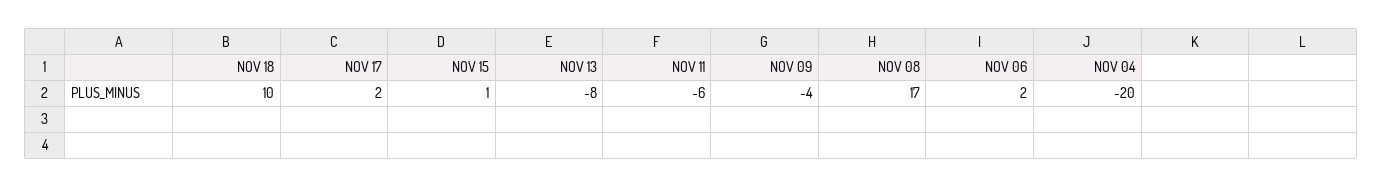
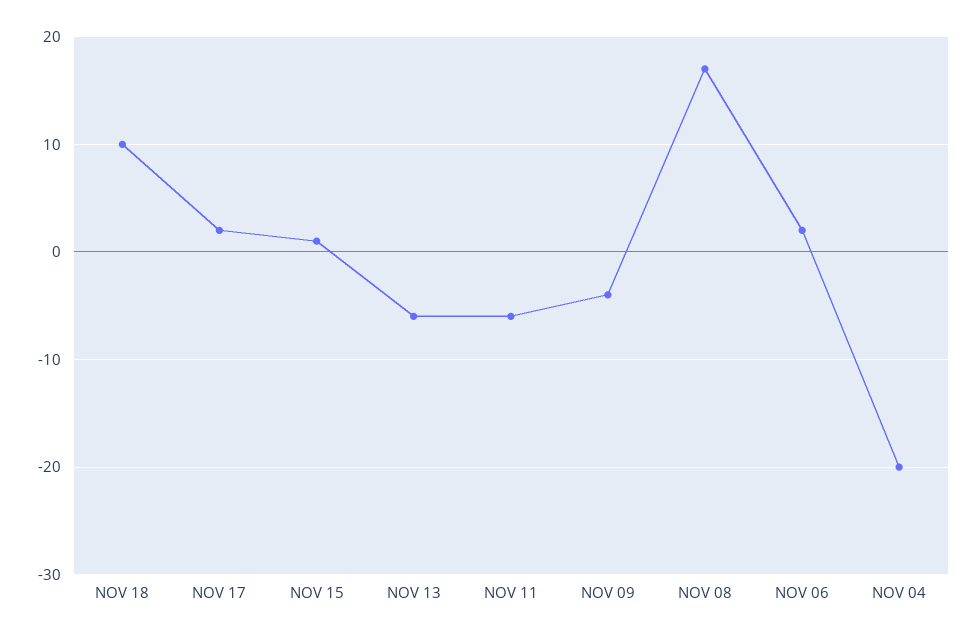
NOV 13: -8 -> -6

